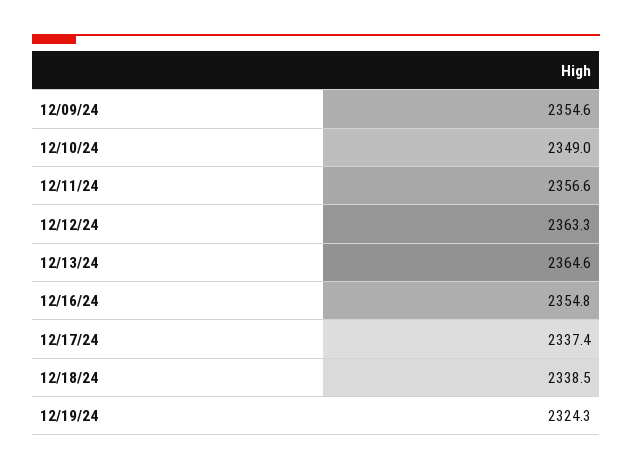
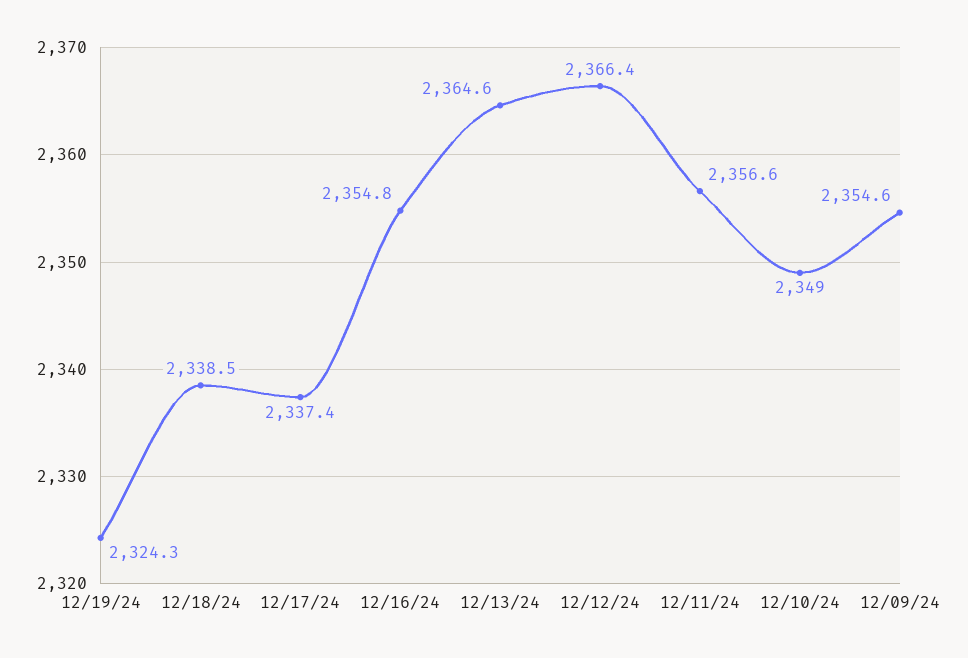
12/12/24: 2363.3 -> 2366.4

